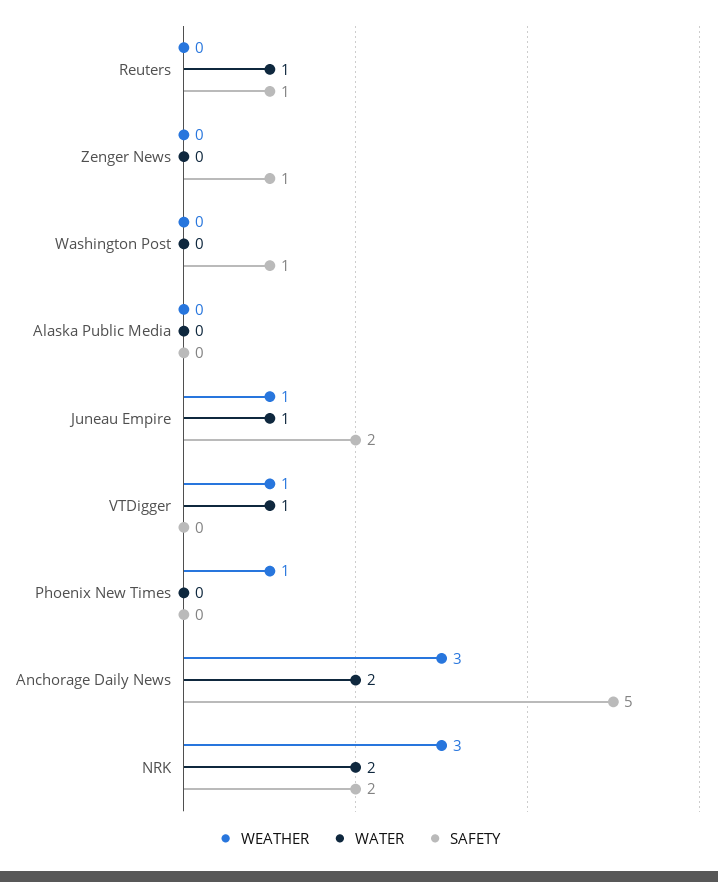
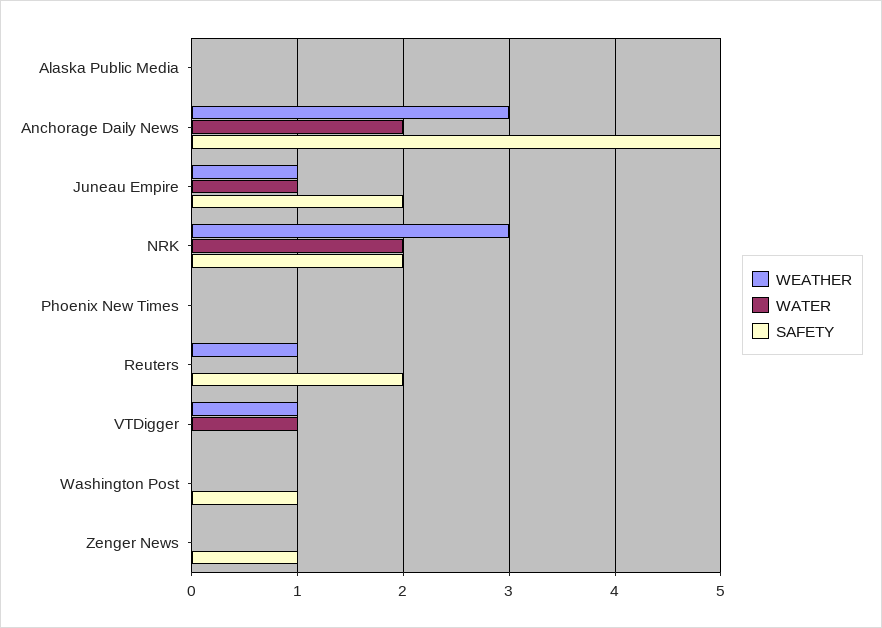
WEATHER, Reuters: 0 -> 1
WATER, Reuters: 1 -> 0
SAFETY, Reuters: 1 -> 2
WEATHER, Phoenix New Times: 1 -> 0

